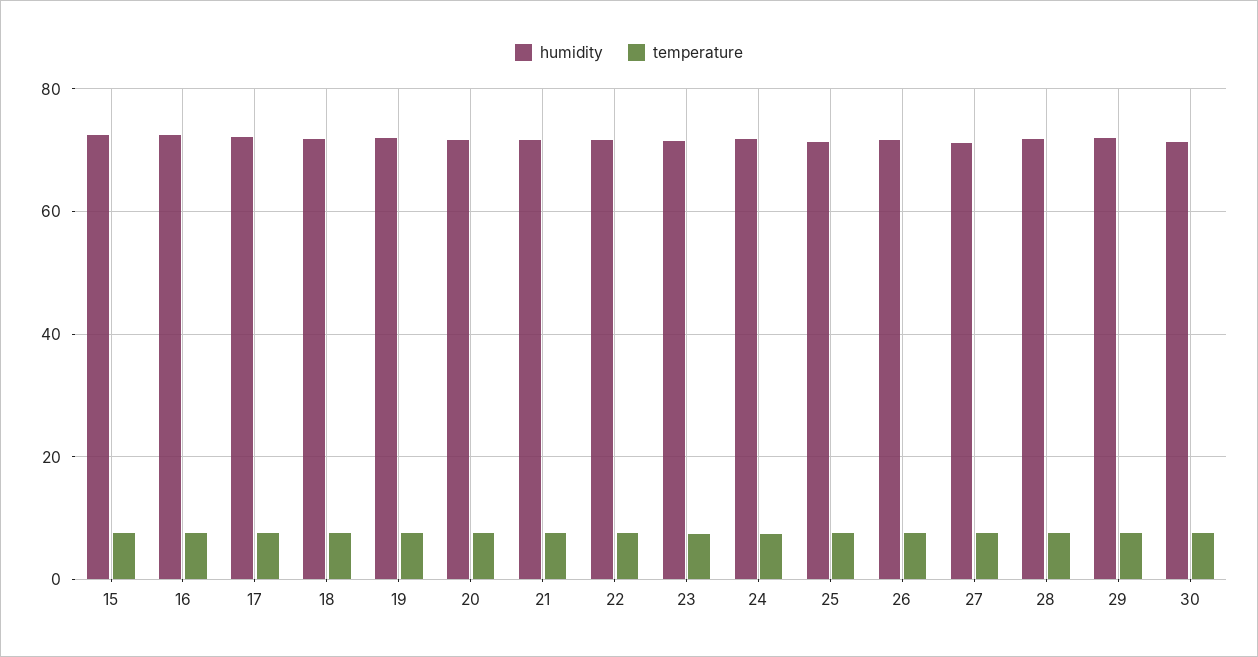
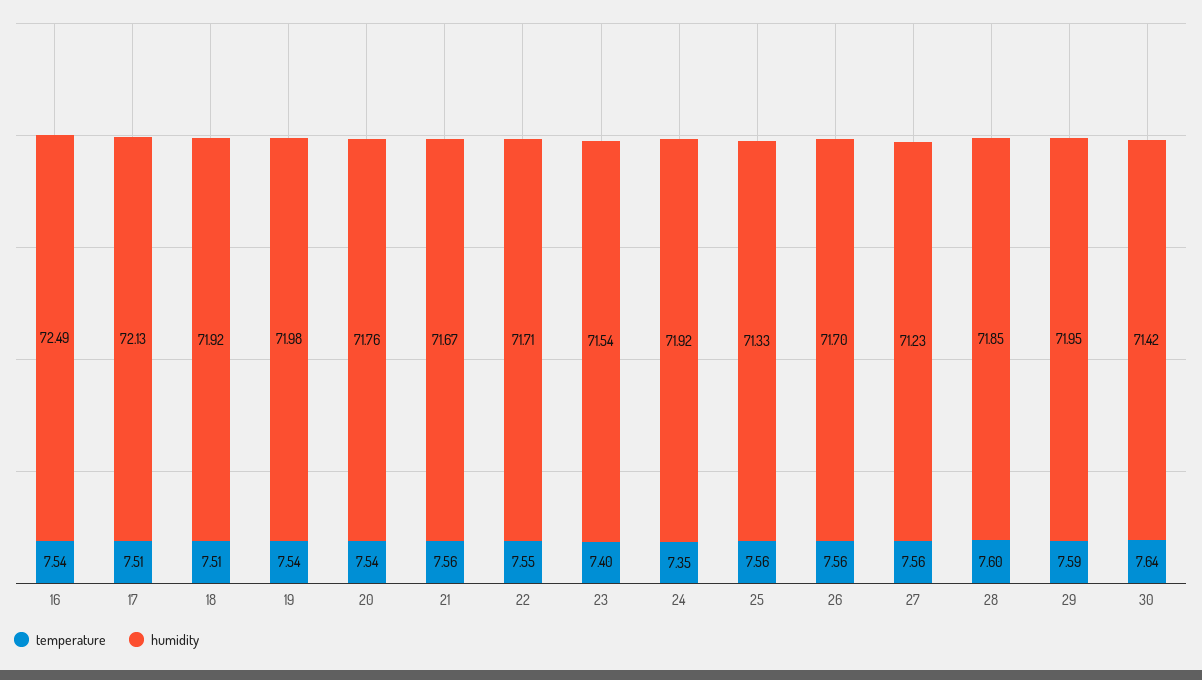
humidity, 15: 72 -> none
temperature, 15: 8 -> none

